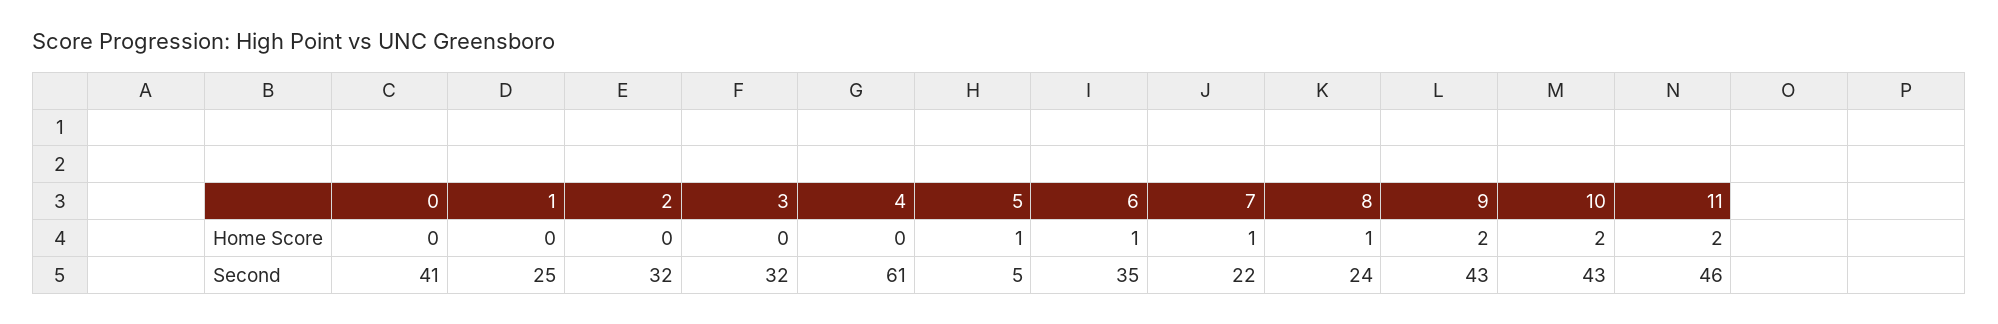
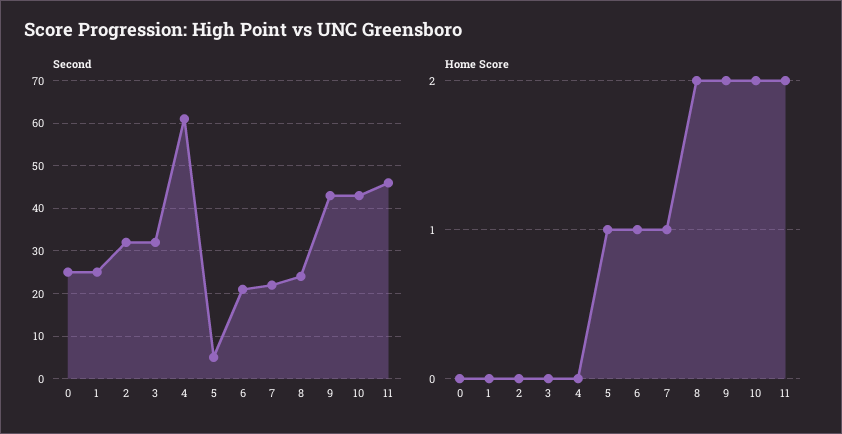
Home Score, 8: 1 -> 2
Second, 0: 41 -> 25
Second, 6: 35 -> 20

